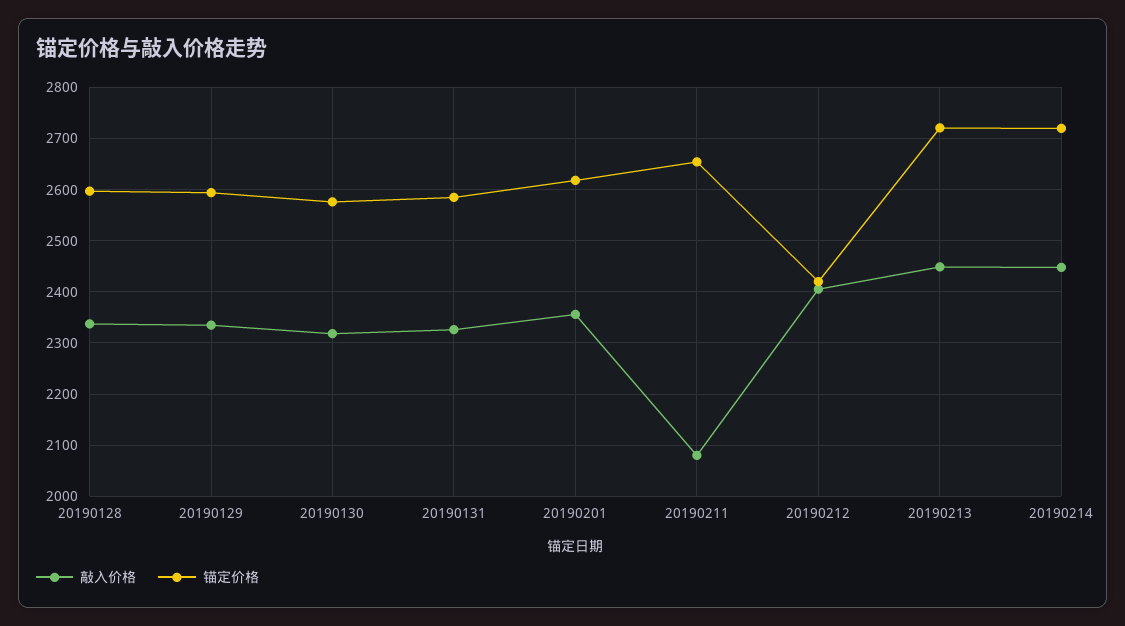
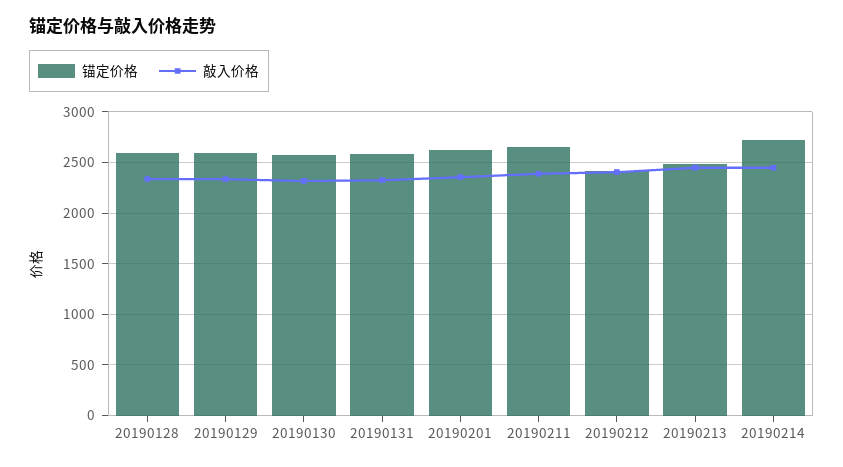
敲入价格, 20190211: 2080 -> 2400
锚定价格, 20190213: 2720 -> 2500

